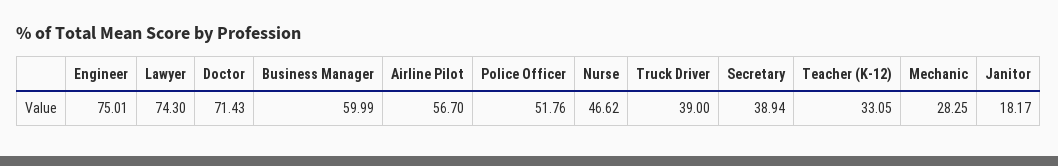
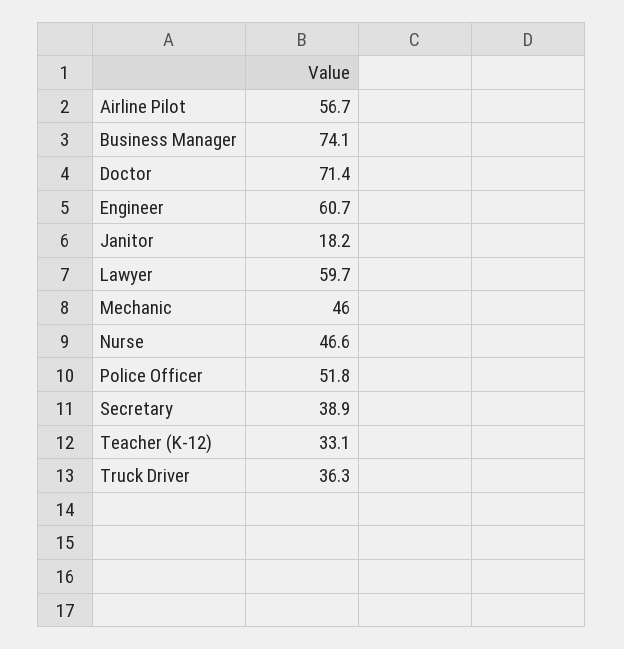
Engineer: 75.01 -> 60.7
Lawyer: 74.3 -> 59.7
Business Manager: 59.99 -> 74.1
Truck Driver: 39 -> 36.3
Mechanic: 28.25 -> 46

